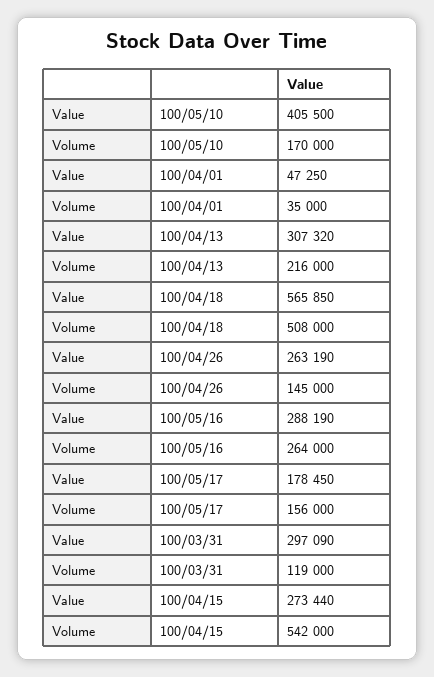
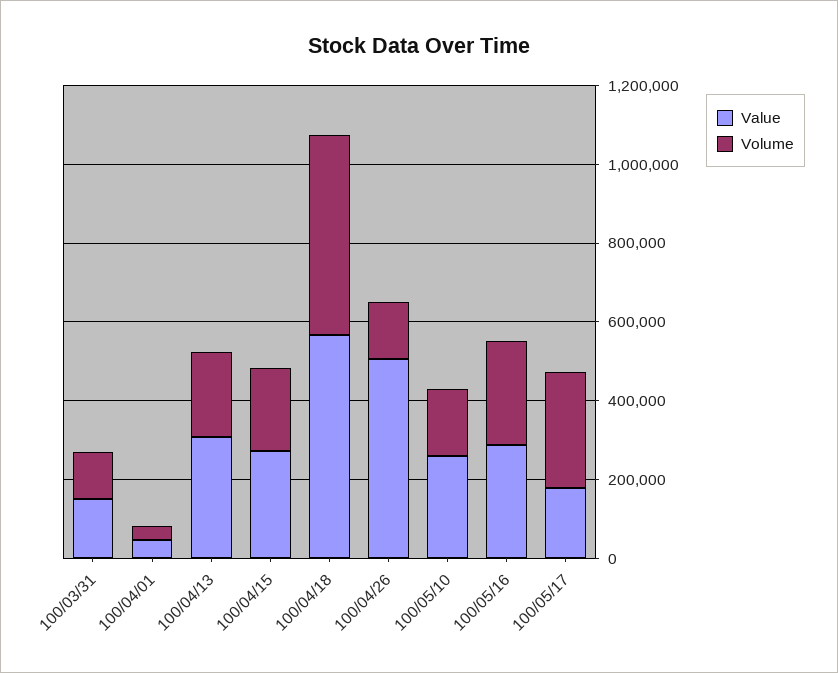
Value, 100/05/10: 405500 -> 250000
Value, 100/04/26: 263190 -> 500000
Volume, 100/05/17: 156000 -> 300000
Value, 100/03/31: 297090 -> 150000
Volume, 100/04/15: 542000 -> 200000

